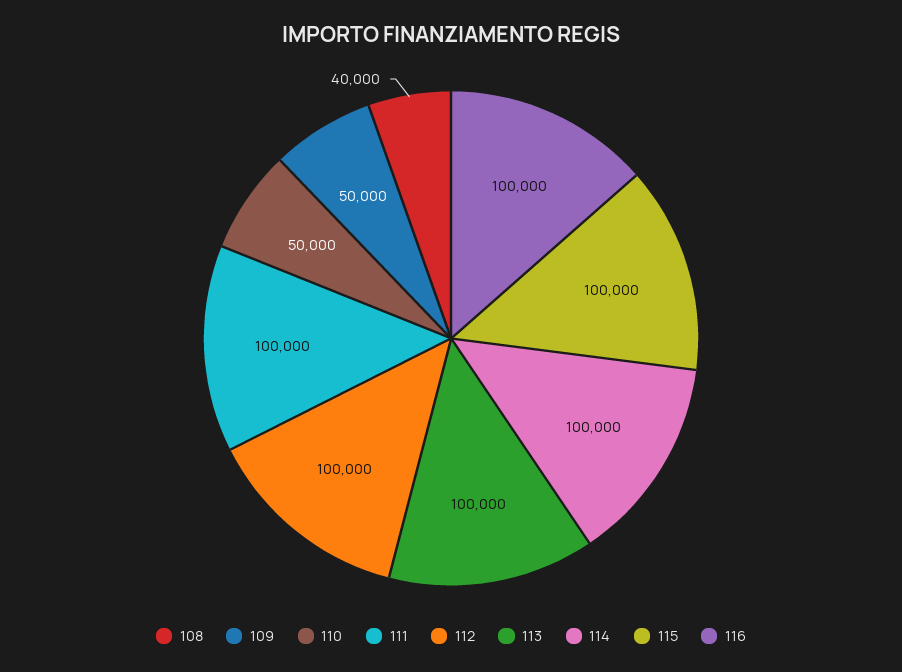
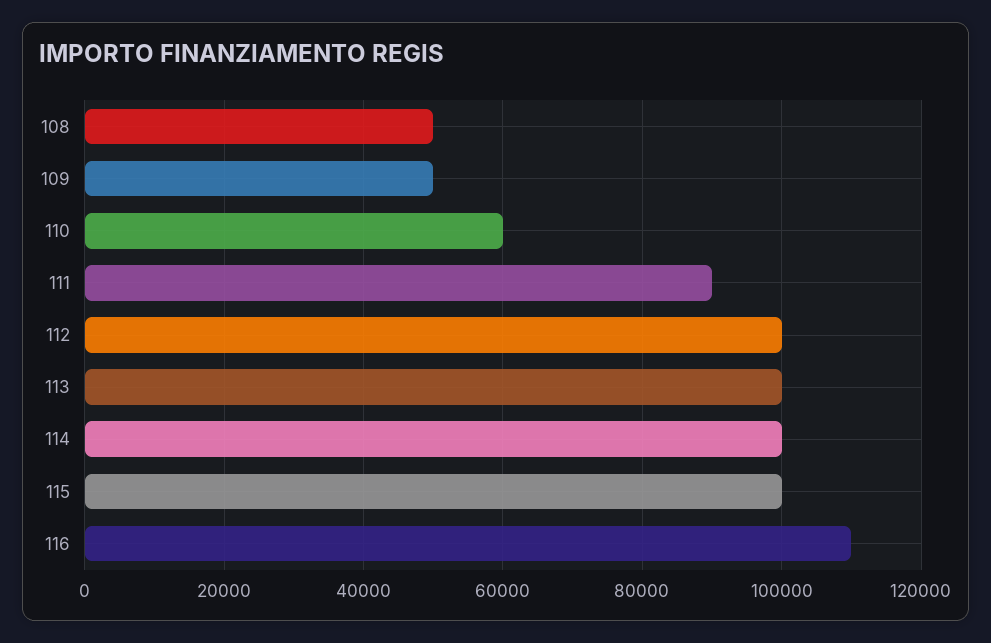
108: 40000 -> 50000
110: 50000 -> 60000
111: 100000 -> 90000
116: 100000 -> 110000

